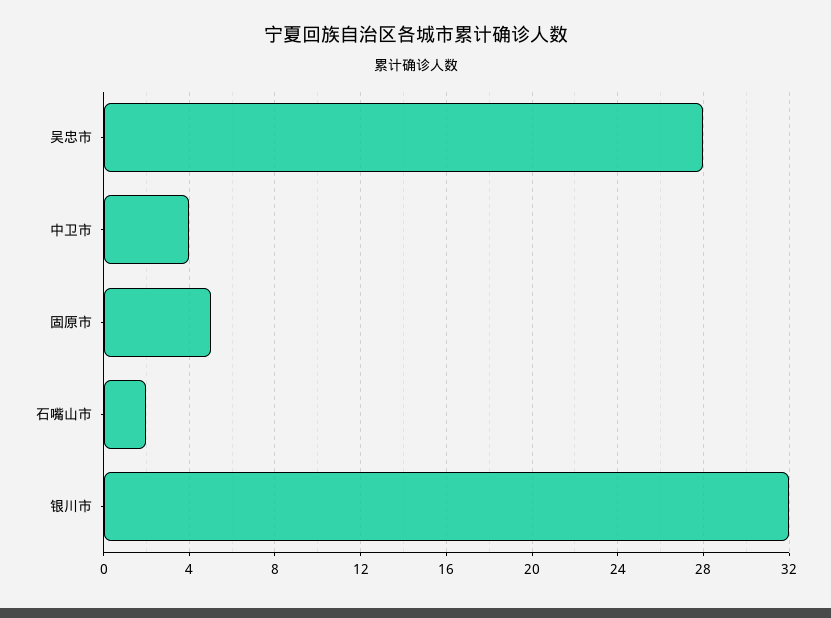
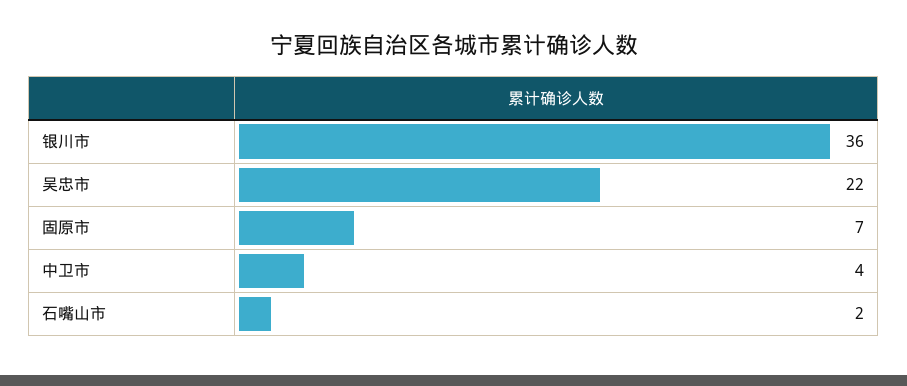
吴忠市: 28 -> 22
固原市: 5 -> 7
银川市: 32 -> 36

